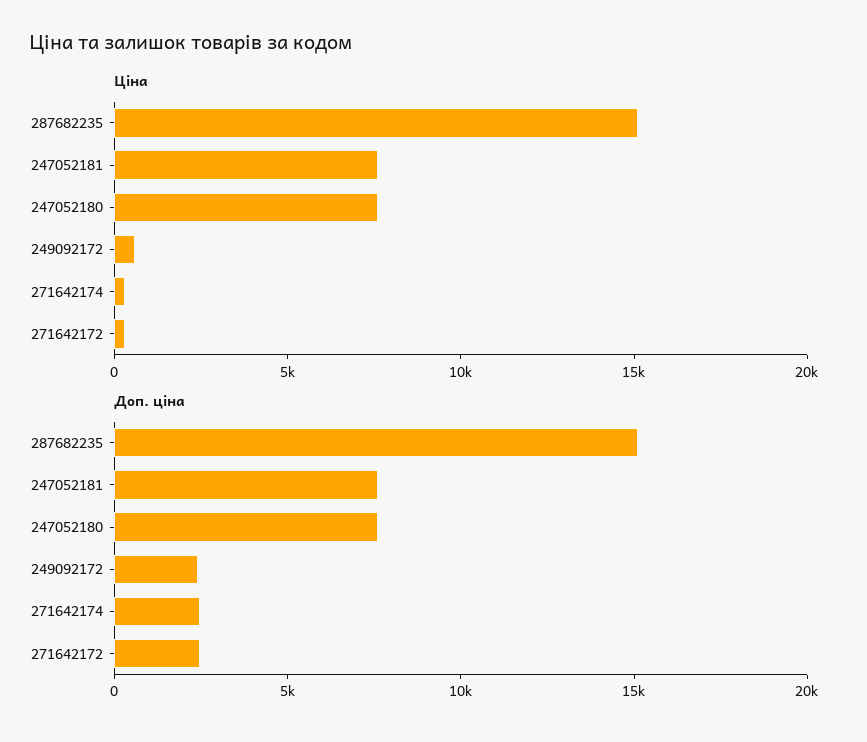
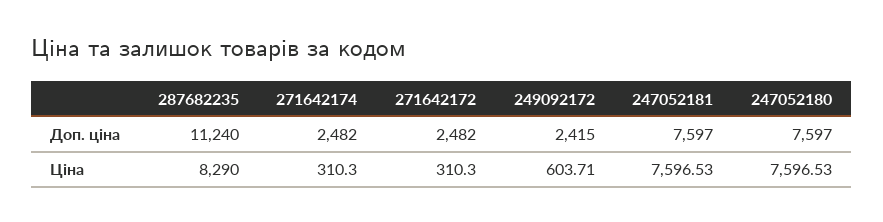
Ціна, 287682235: 15000 -> 8290
Доп. ціна, 287682235: 15000 -> 11240

